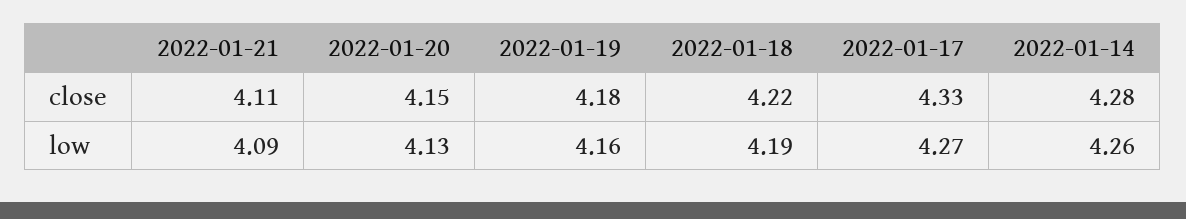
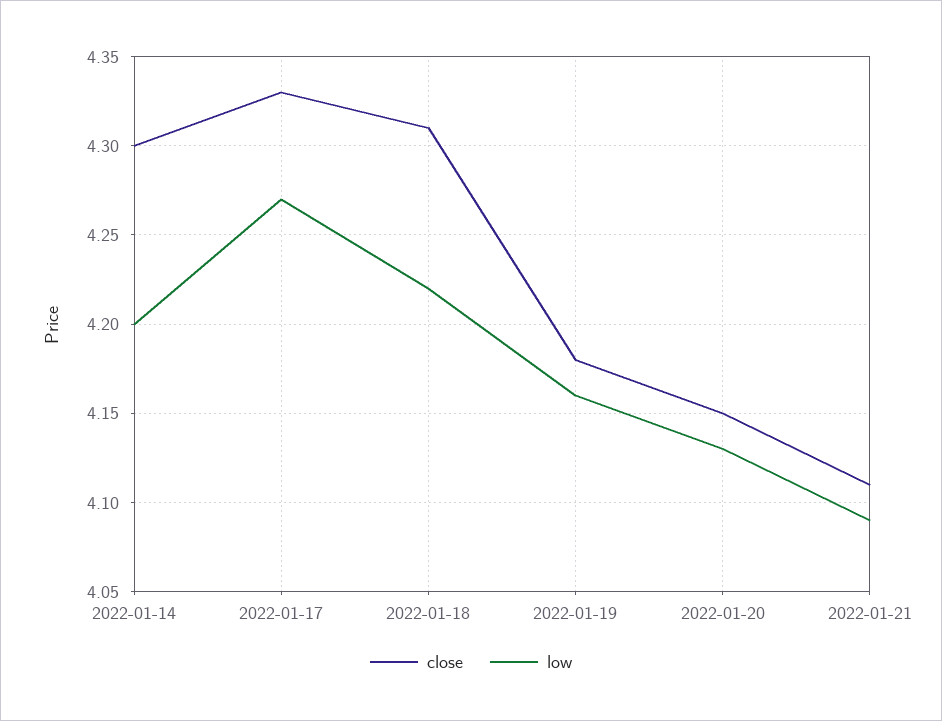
close, 2022-01-18: 4.22 -> 4.31
close, 2022-01-14: 4.28 -> 4.3
low, 2022-01-18: 4.19 -> 4.22
low, 2022-01-14: 4.26 -> 4.2

